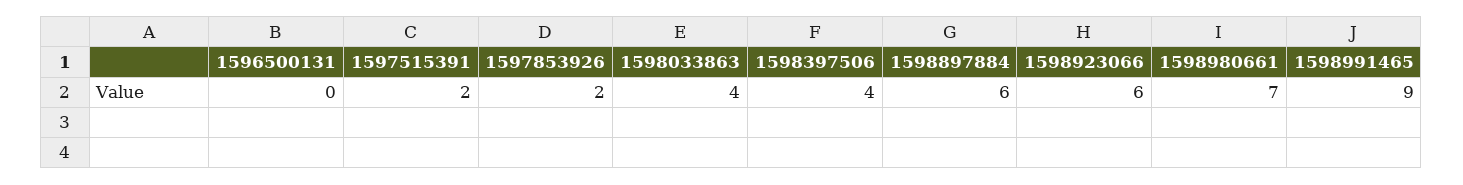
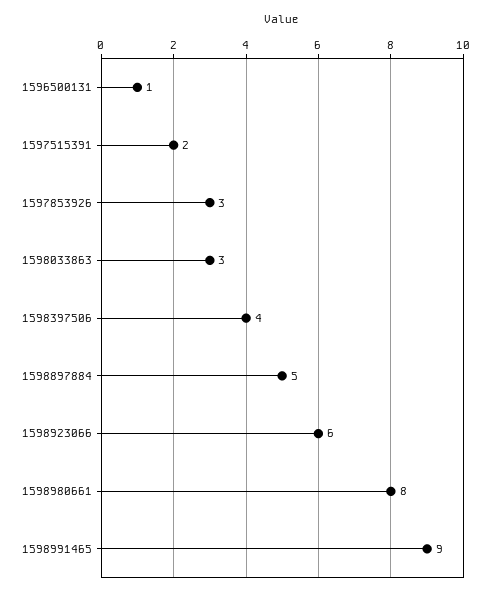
1596500131: 0 -> 1
1597853926: 2 -> 3
1598033863: 4 -> 3
1598897884: 6 -> 5
1598980661: 7 -> 8

